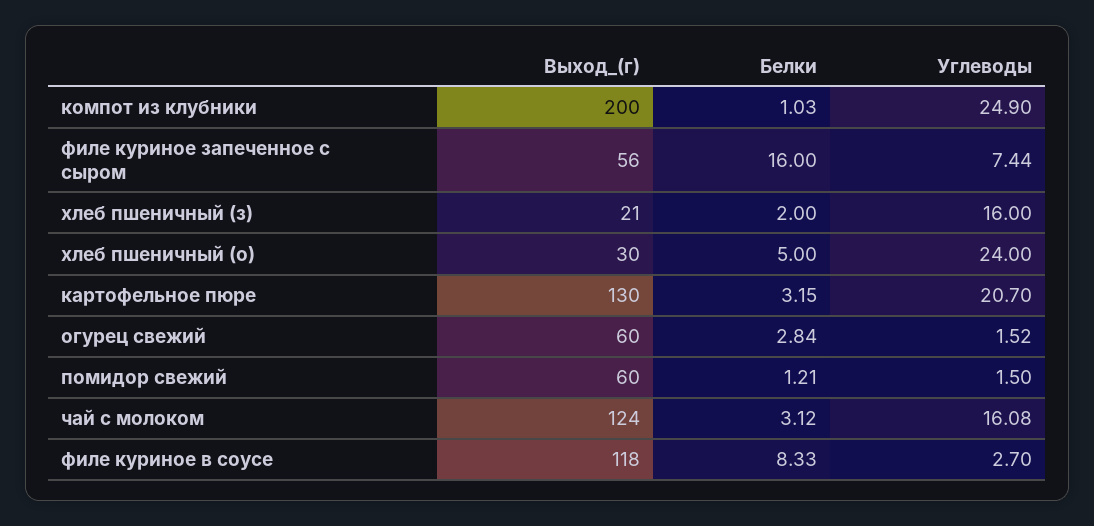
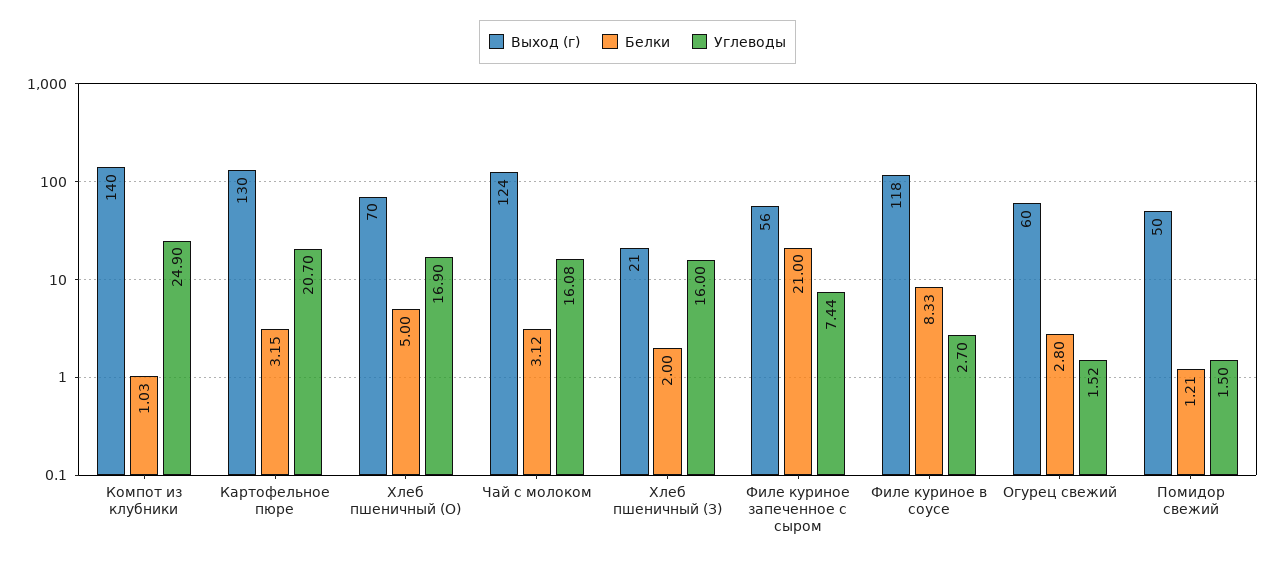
Выход_(г), компот из клубники: 200 -> 140
Белки, филе куриное запеченное с сыром: 16 -> 21
Выход_(г), хлеб пшеничный (о): 30 -> 70
Углеводы, хлеб пшеничный (о): 24 -> 16.9
Белки, огурец свежий: 2.84 -> 2.8
Выход_(г), помидор свежий: 60 -> 50

